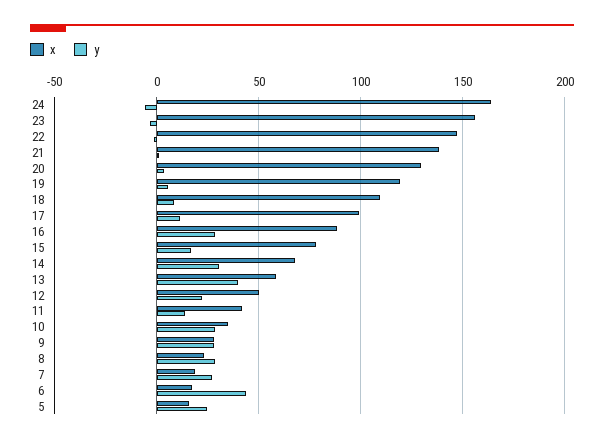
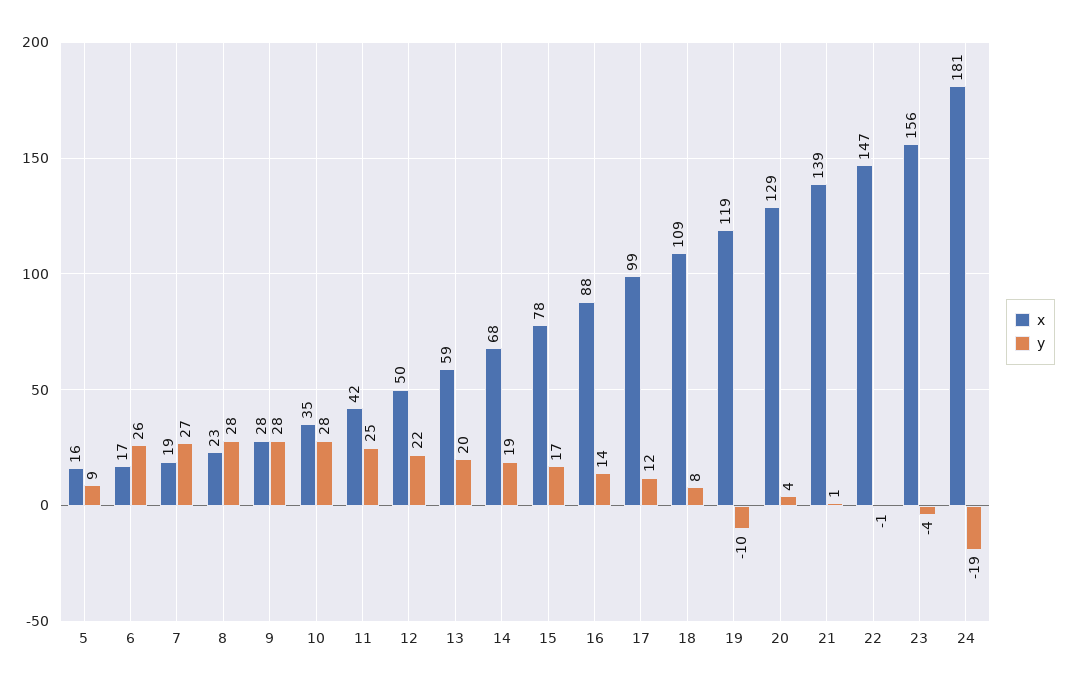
x, 24: 165 -> 181
y, 24: -5 -> -19
y, 19: 5 -> -10
y, 16: 30 -> 14
y, 14: 30 -> 19
y, 13: 40 -> 20
y, 11: 15 -> 25
y, 6: 45 -> 26
y, 5: 25 -> 9

